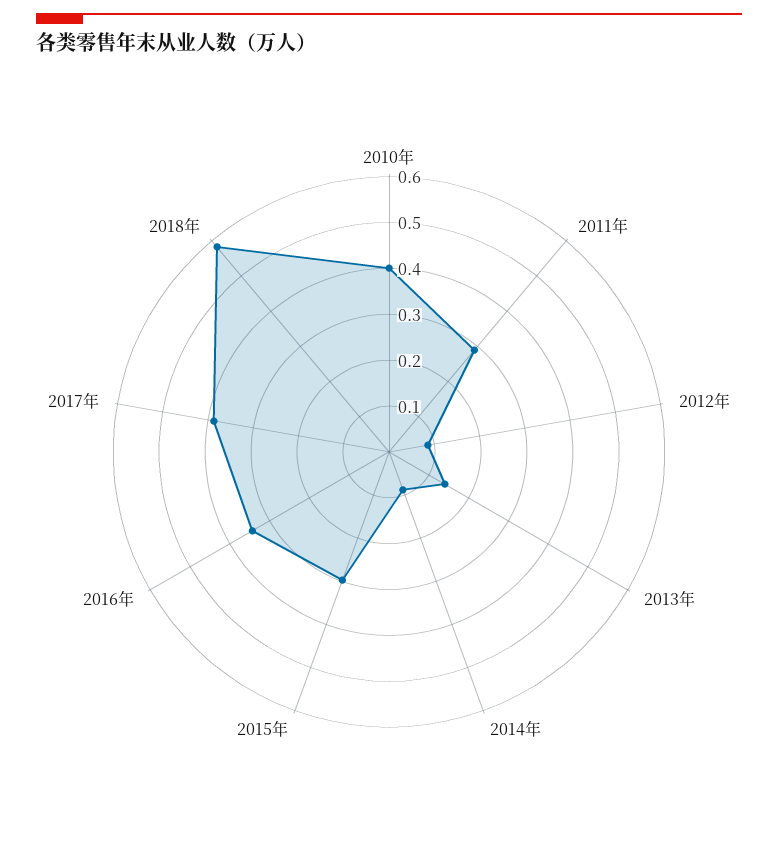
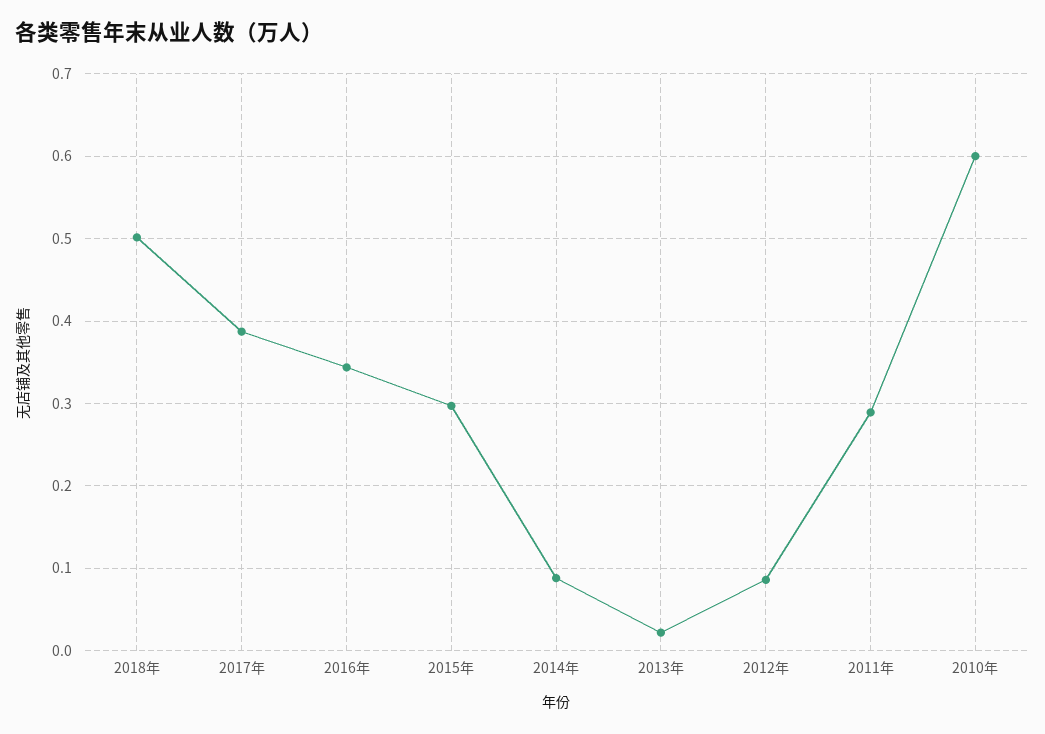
2010年: 0.4 -> 0.6
2013年: 0.14 -> 0.02
2018年: 0.58 -> 0.5

